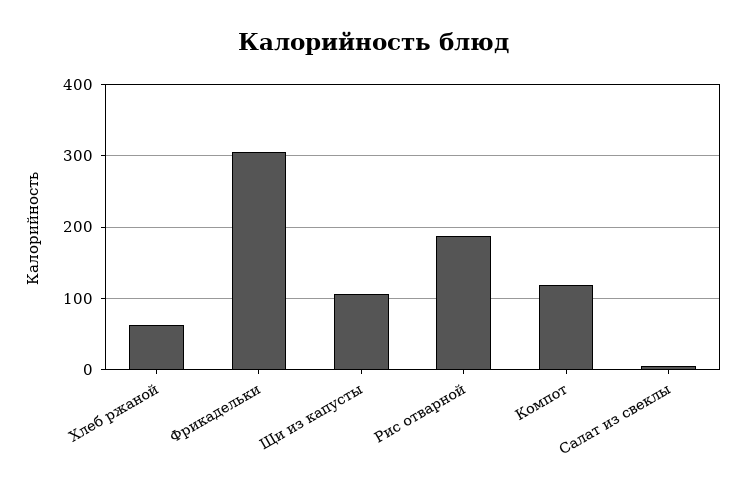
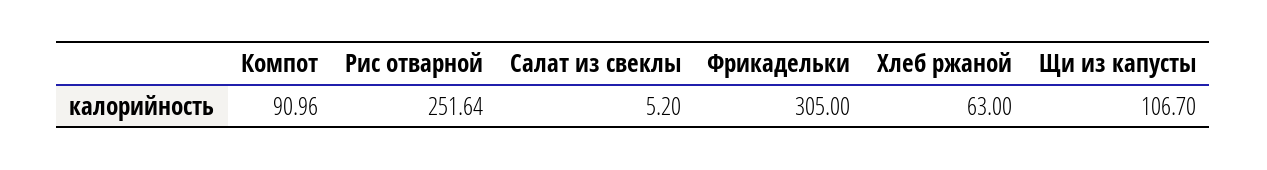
Рис отварной: 190 -> 251.64
Компот: 120 -> 90.96

